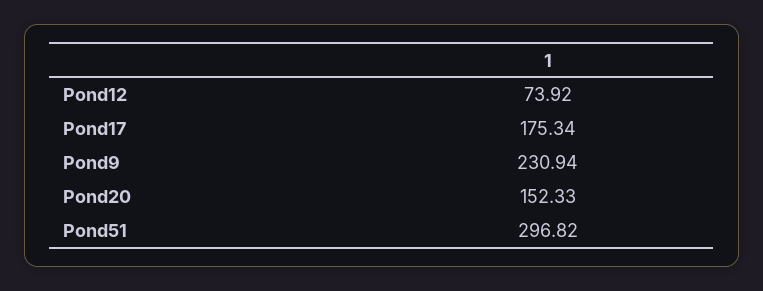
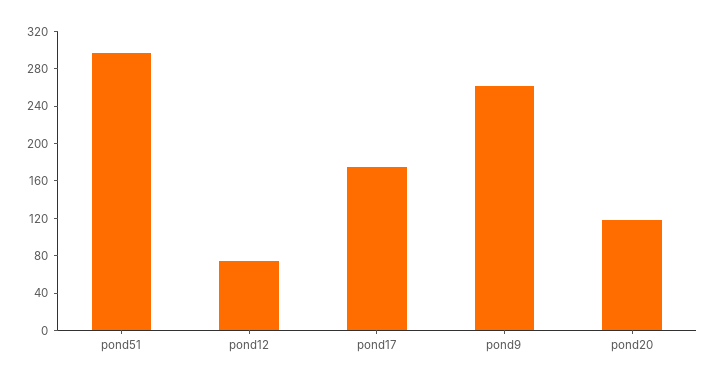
Pond9: 230.94 -> 260
Pond20: 152.33 -> 120

